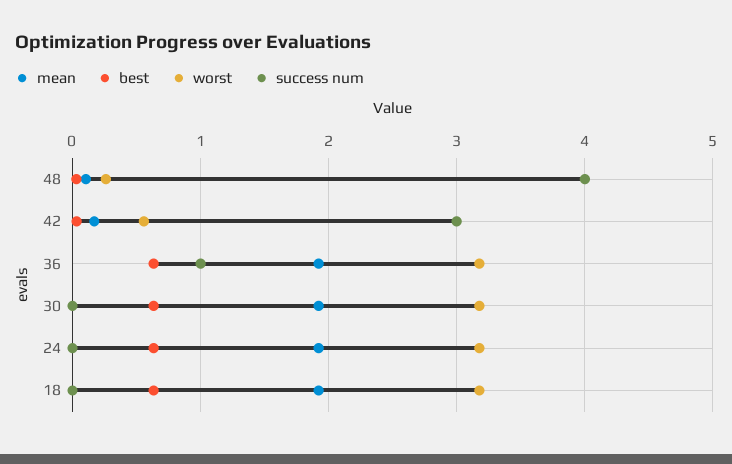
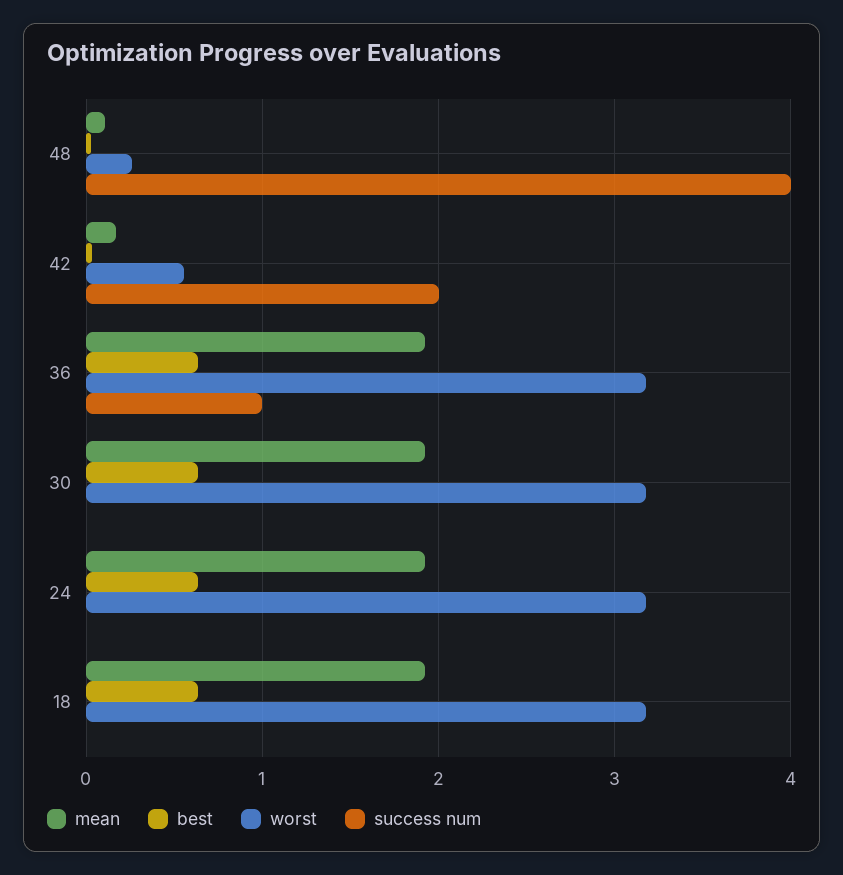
success num, 42: 3 -> 2

